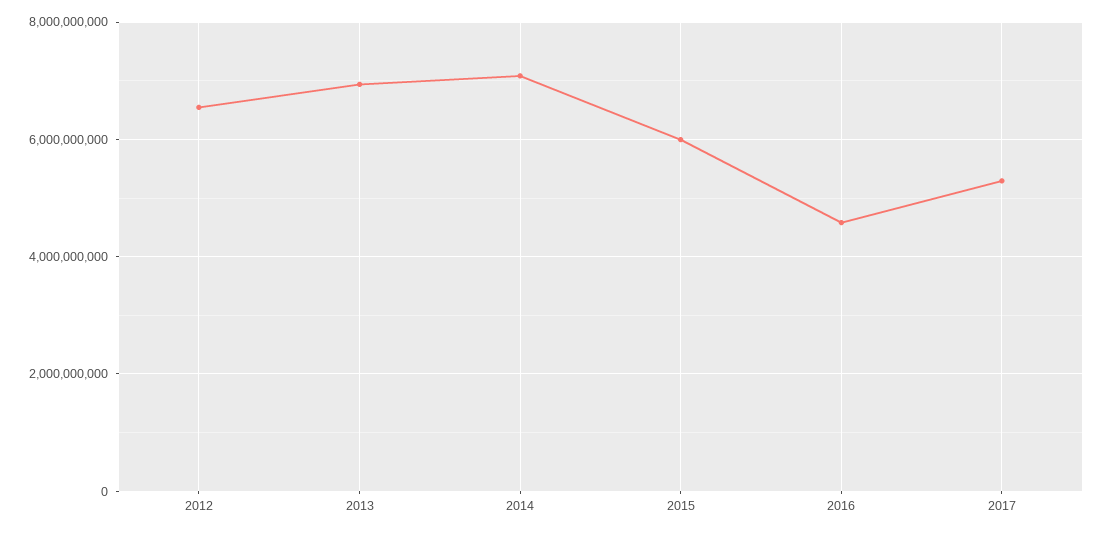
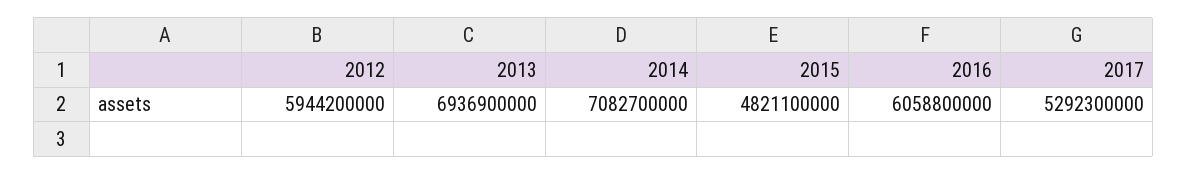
2012: 6600000000 -> 5944200000
2015: 6000000000 -> 4821100000
2016: 4600000000 -> 6058800000

